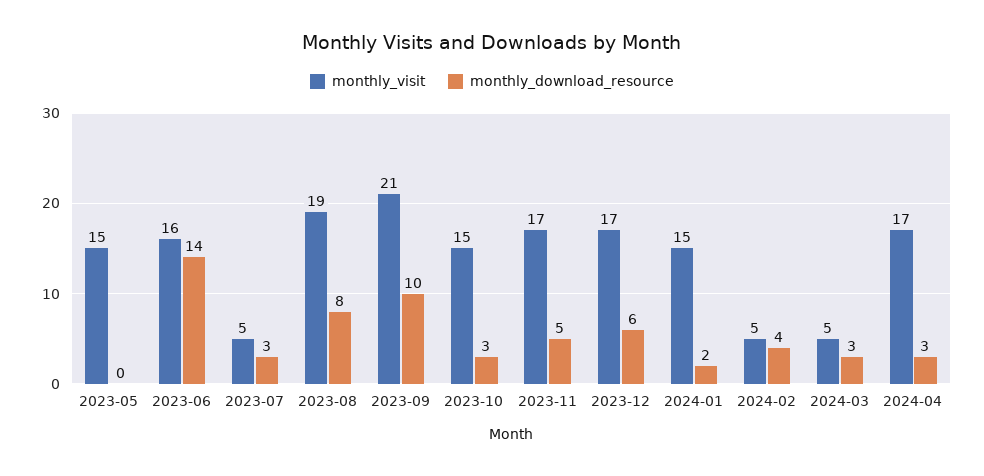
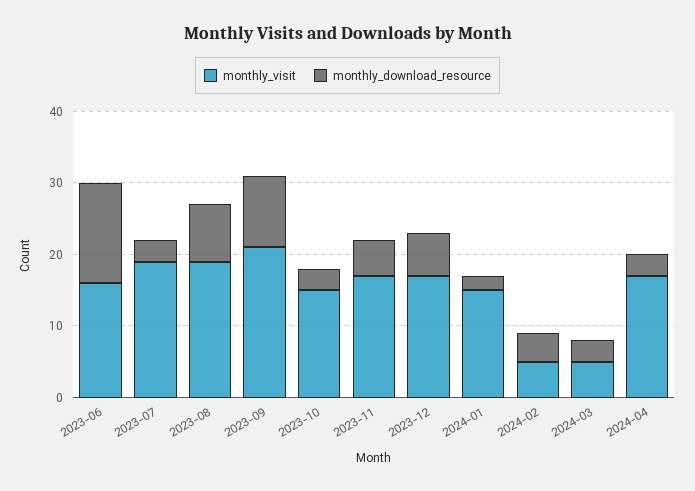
monthly_visit, 2023-05: 15 -> none
monthly_download_resource, 2023-05: 0 -> none
monthly_visit, 2023-07: 5 -> 20

